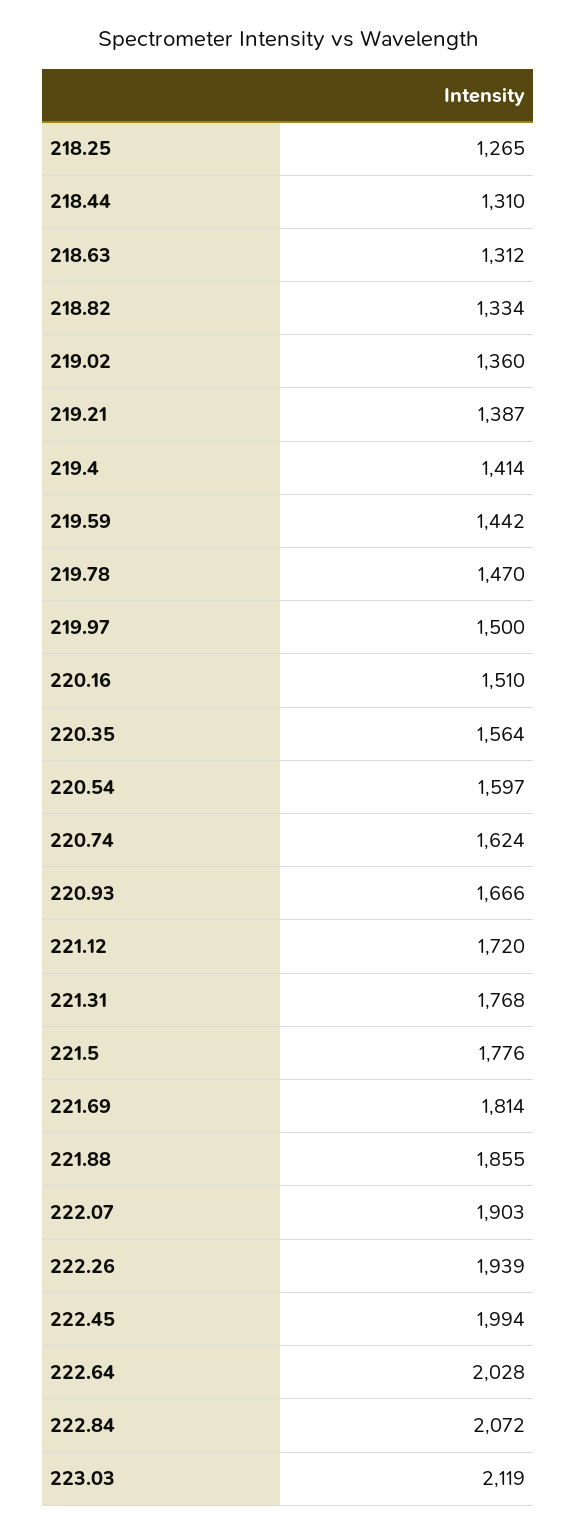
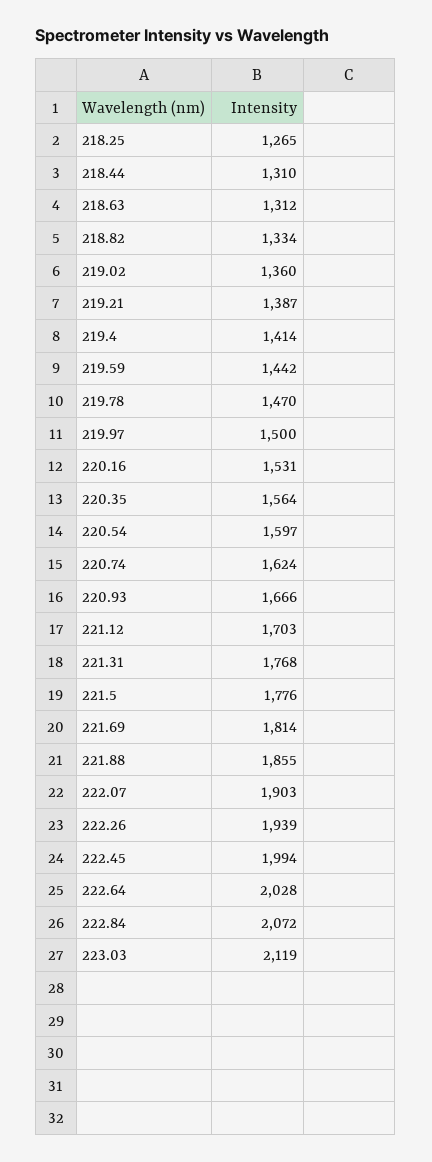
220.16: 1510 -> 1531
221.12: 1720 -> 1703

